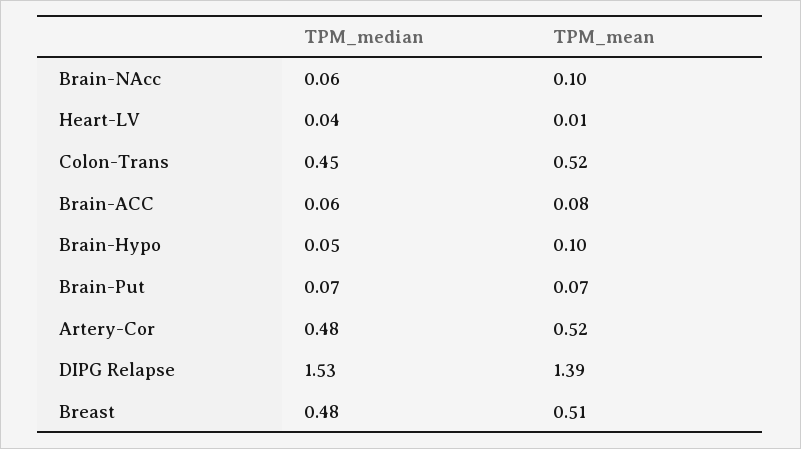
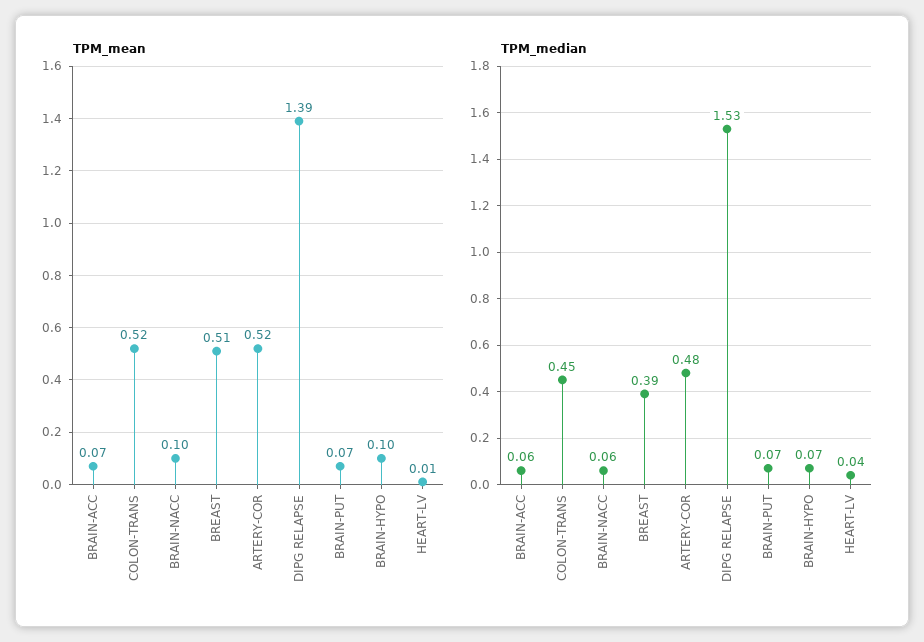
TPM_mean, Brain-ACC: 0.08 -> 0.07
TPM_median, Brain-Hypo: 0.05 -> 0.07
TPM_median, Breast: 0.48 -> 0.39

